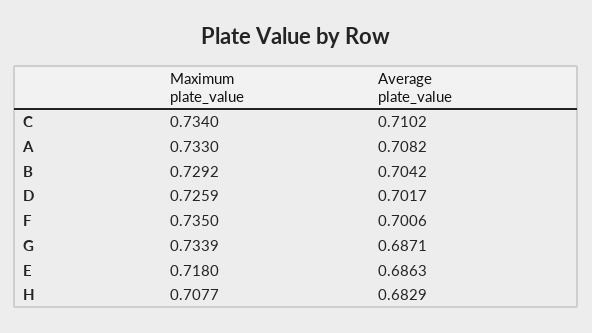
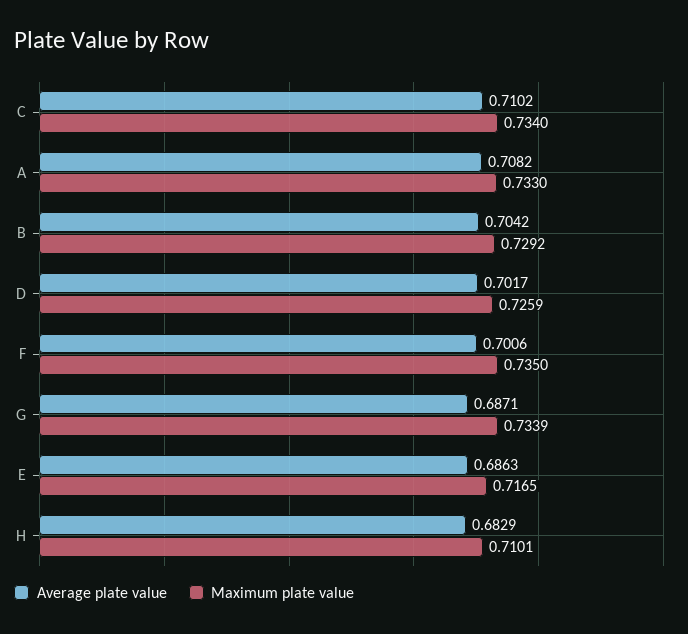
Maximum plate_value, E: 0.718 -> 0.7165
Maximum plate_value, H: 0.7077 -> 0.7101

